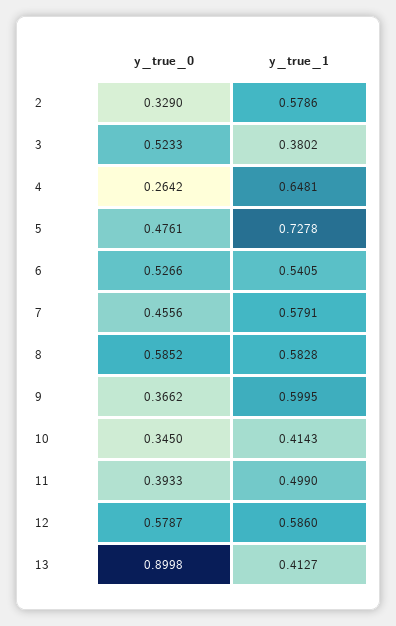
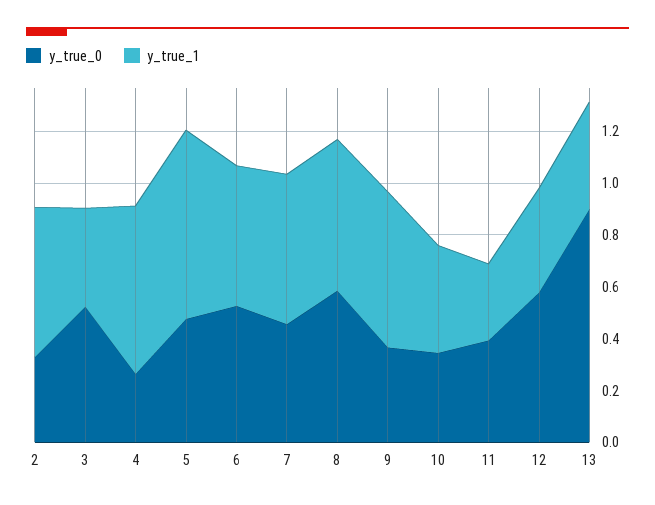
y_true_1, 11: 0.499 -> 0.3
y_true_1, 12: 0.586 -> 0.4

